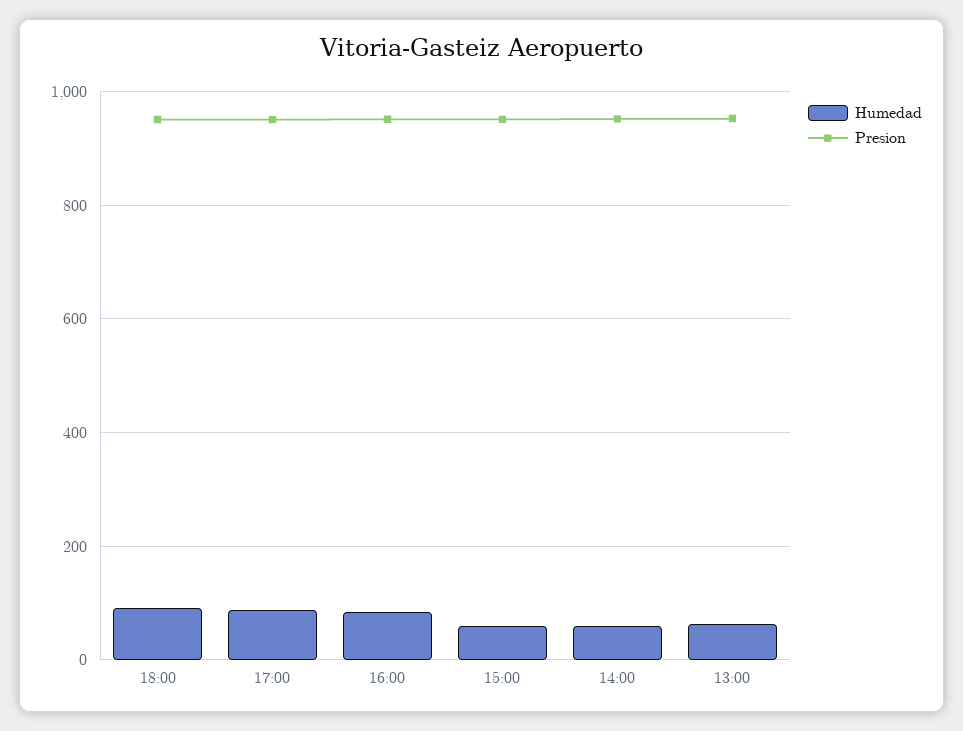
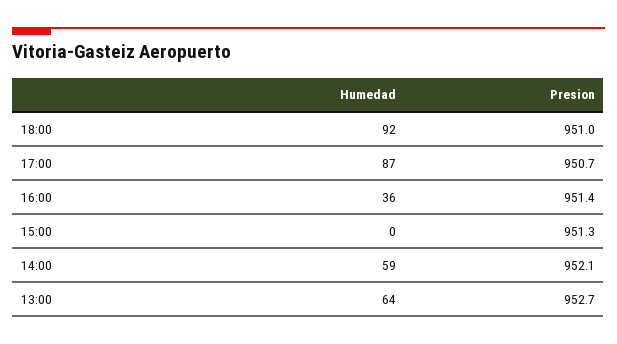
Humedad, 16:00: 80 -> 36
Humedad, 15:00: 60 -> 0

